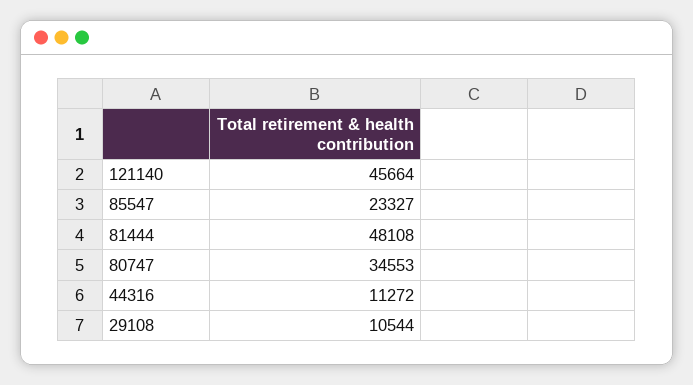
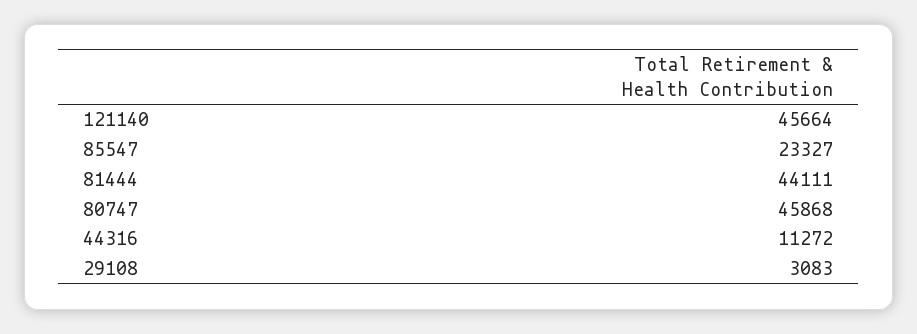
81444: 48108 -> 44111
80747: 34553 -> 45868
29108: 10544 -> 3083

